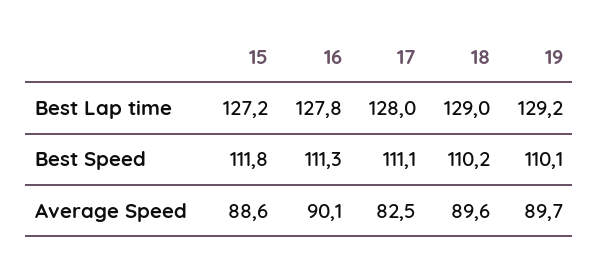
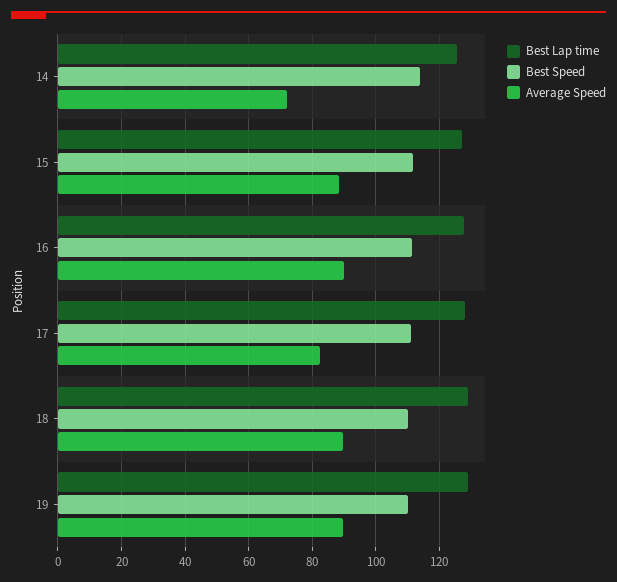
Best Lap time, 14: none -> 126
Best Speed, 14: none -> 114
Average Speed, 14: none -> 72

